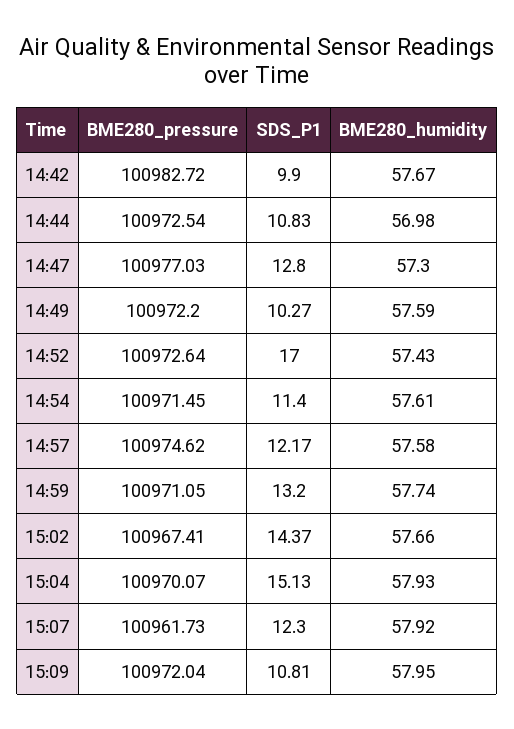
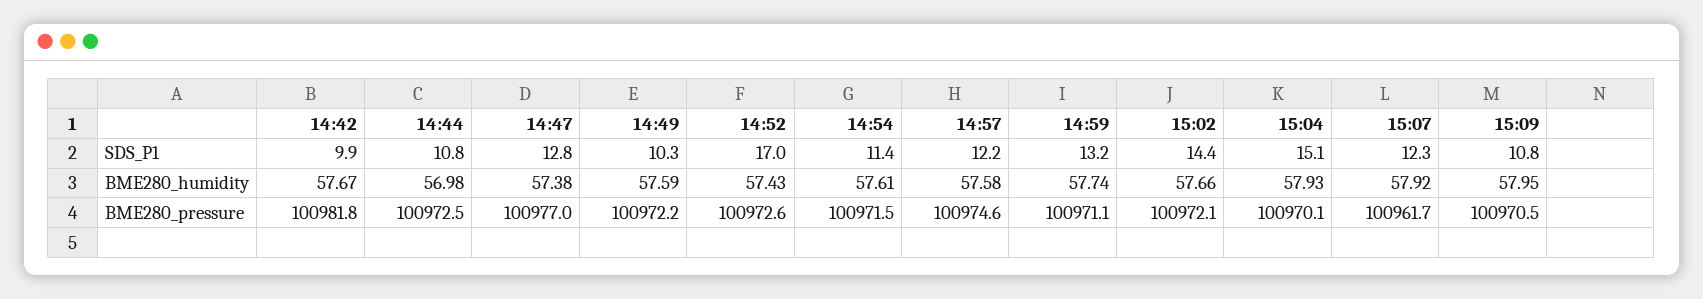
BME280_pressure, 14:42: 100982.72 -> 100981.8
BME280_humidity, 14:47: 57.3 -> 57.38
BME280_pressure, 15:02: 100967.41 -> 100972.1
BME280_pressure, 15:09: 100972.04 -> 100970.5

